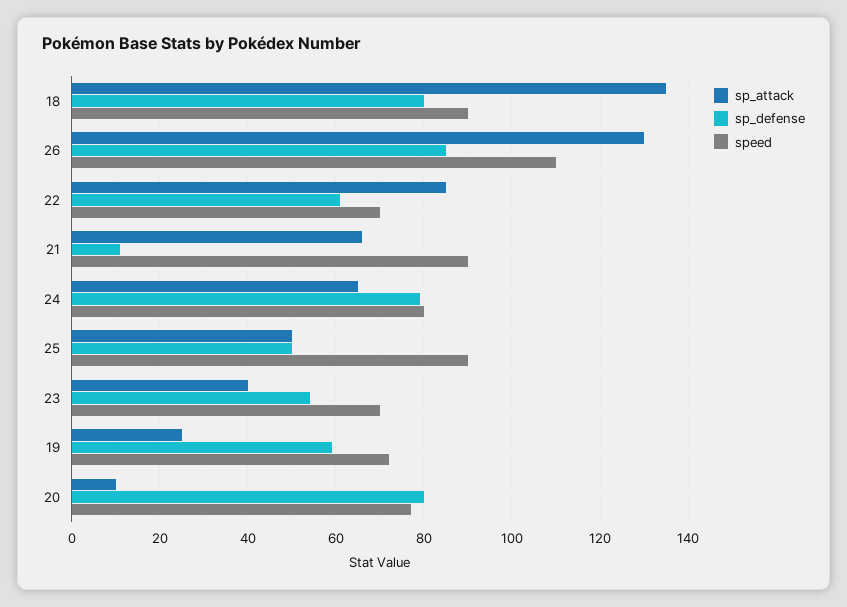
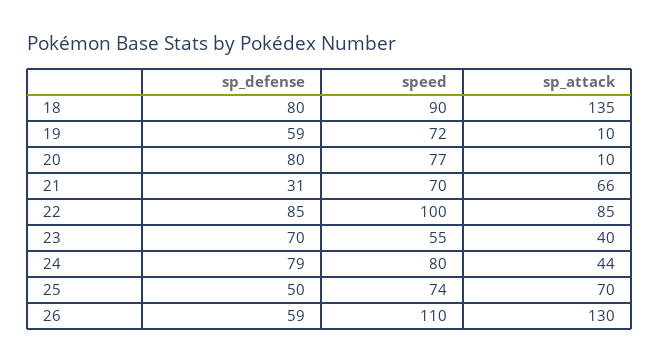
sp_defense, 26: 85 -> 59
sp_defense, 22: 60 -> 85
speed, 22: 70 -> 100
sp_defense, 21: 10 -> 31
speed, 21: 90 -> 70
sp_attack, 24: 65 -> 44
sp_attack, 25: 50 -> 70
speed, 25: 90 -> 74
sp_defense, 23: 55 -> 70
speed, 23: 70 -> 55
sp_attack, 19: 25 -> 10

